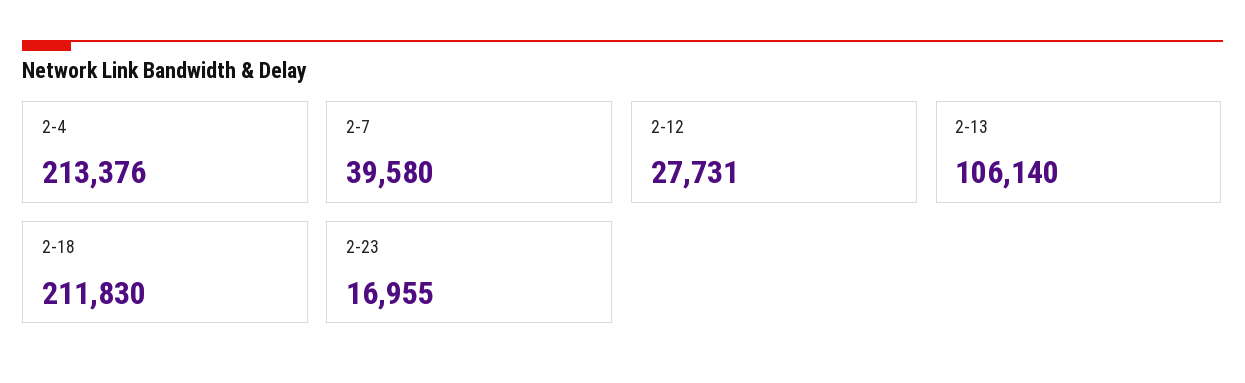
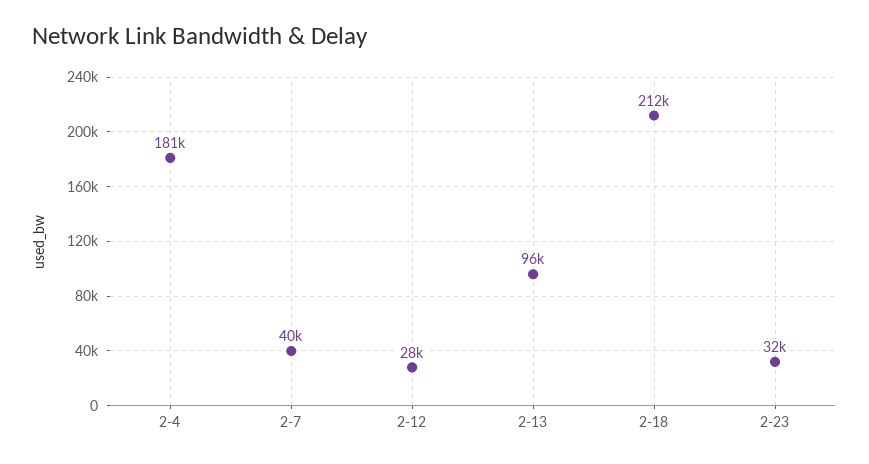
2-4: 213376 -> 181000
2-13: 106140 -> 96000
2-23: 16955 -> 32000

